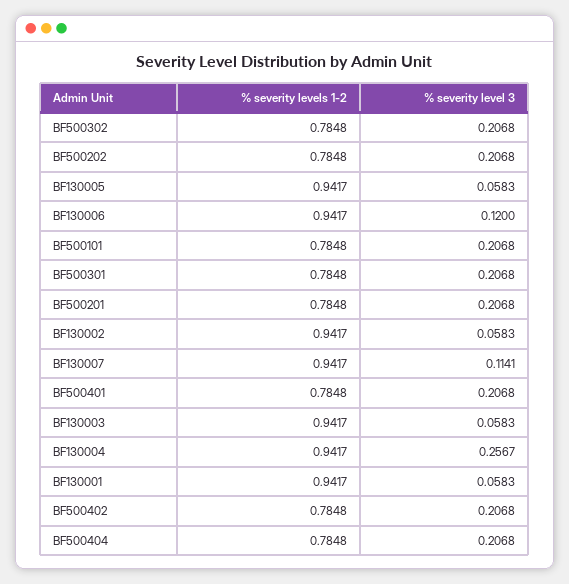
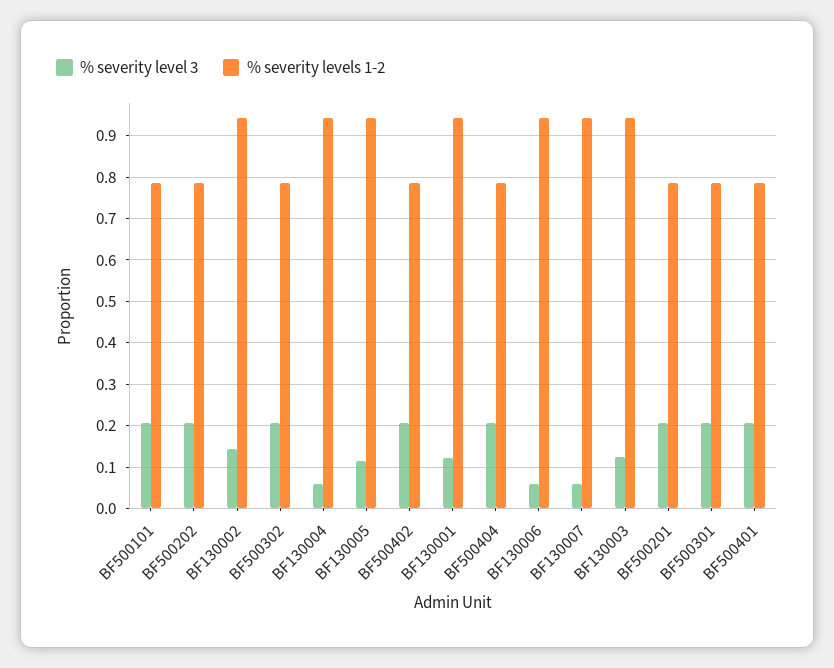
% severity level 3, BF130005: 0.0583 -> 0.12
% severity level 3, BF130006: 0.12 -> 0.06
% severity level 3, BF130002: 0.0583 -> 0.14
% severity level 3, BF130007: 0.1141 -> 0.06
% severity level 3, BF130003: 0.0583 -> 0.12
% severity level 3, BF130004: 0.2567 -> 0.06
% severity level 3, BF130001: 0.0583 -> 0.12

